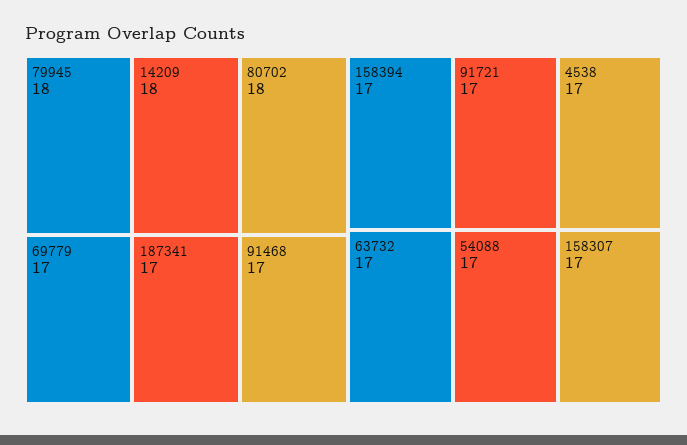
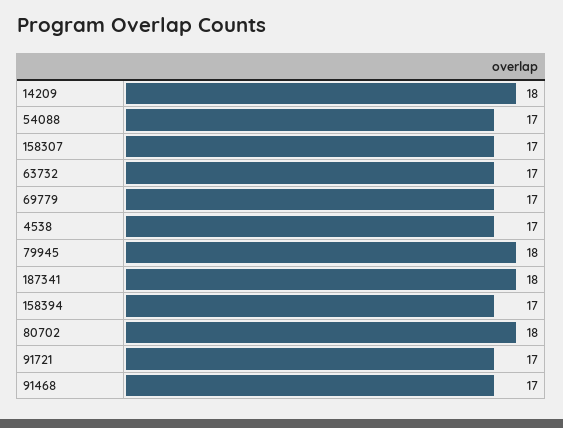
187341: 17 -> 18

